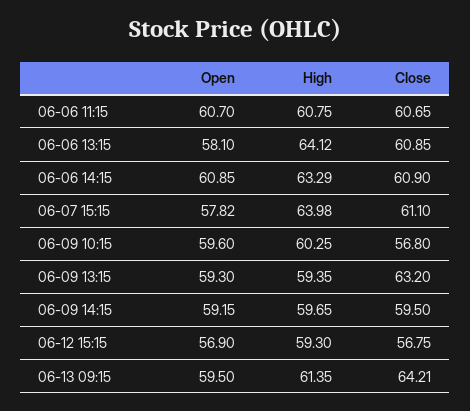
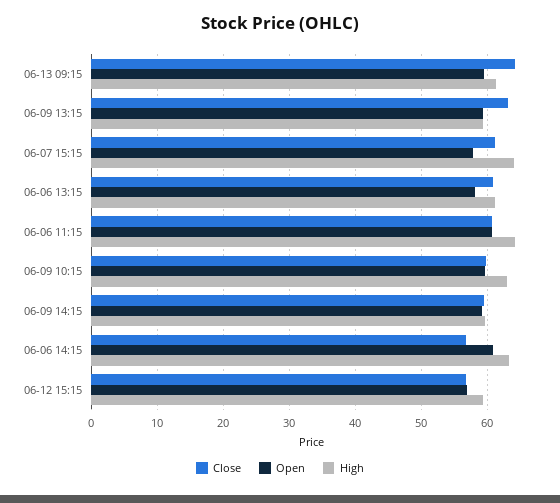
High, 06-06 11:15: 60.75 -> 64
High, 06-06 13:15: 64.12 -> 61
Close, 06-06 14:15: 60.9 -> 57
High, 06-09 10:15: 60.25 -> 63
Close, 06-09 10:15: 56.8 -> 60

